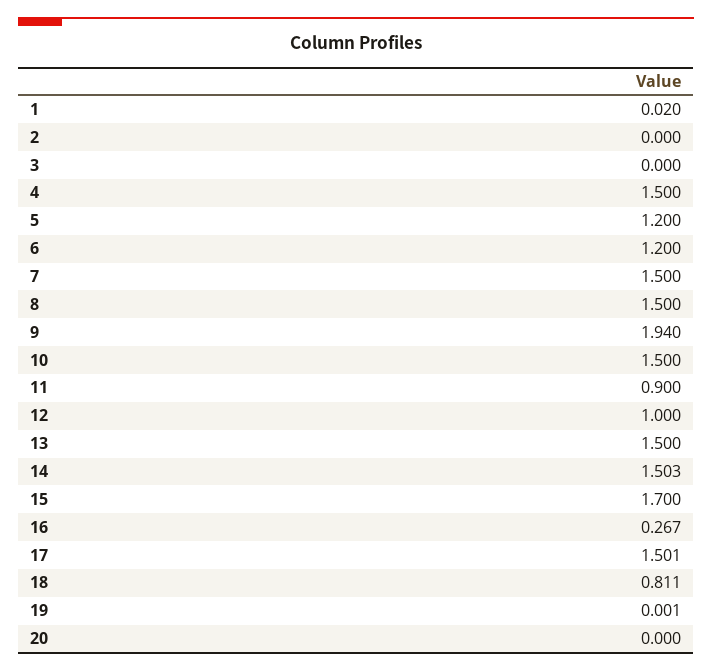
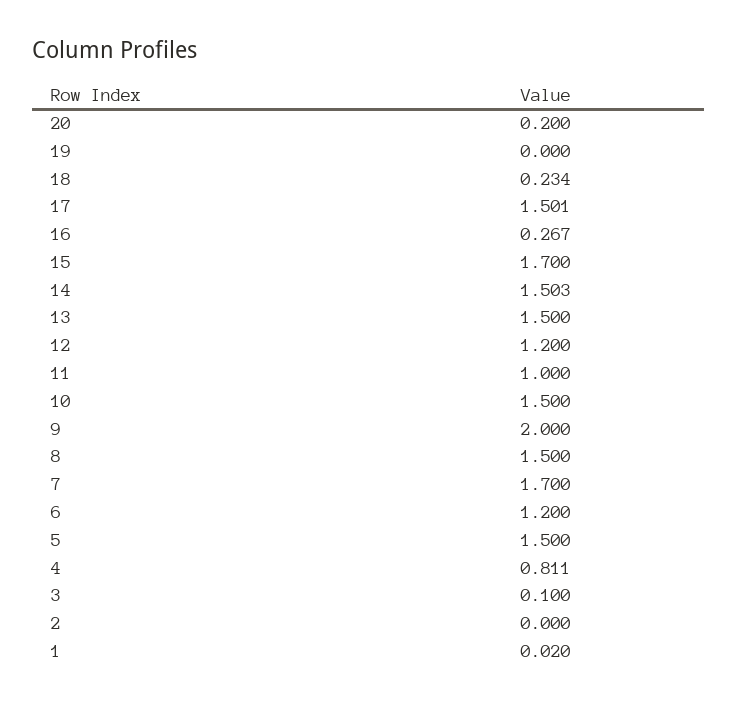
3: 0 -> 0.1
4: 1.5 -> 0.811
5: 1.2 -> 1.5
7: 1.5 -> 1.7
9: 1.94 -> 2
11: 0.9 -> 1
12: 1 -> 1.2
18: 0.811 -> 0.234
19: 0.001 -> 0
20: 0 -> 0.2

